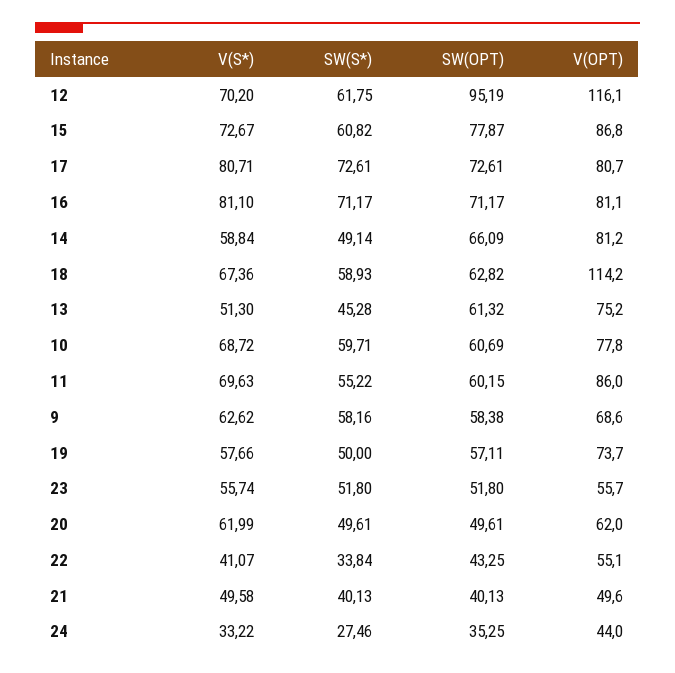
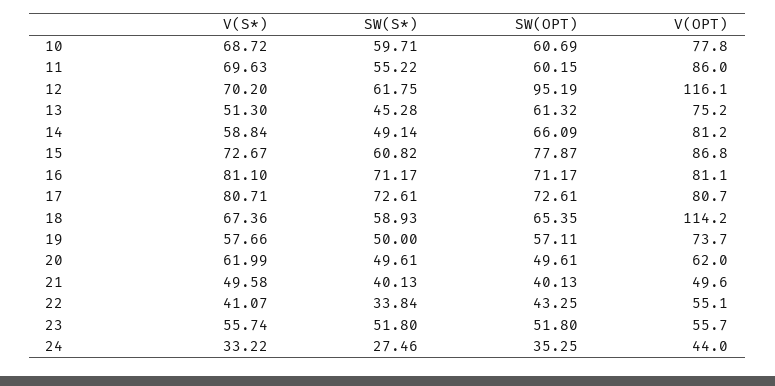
SW(OPT), 18: 62.82 -> 65.35
V(S*), 9: 62.62 -> none
SW(S*), 9: 58.16 -> none
SW(OPT), 9: 58.38 -> none
V(OPT), 9: 68.6 -> none

